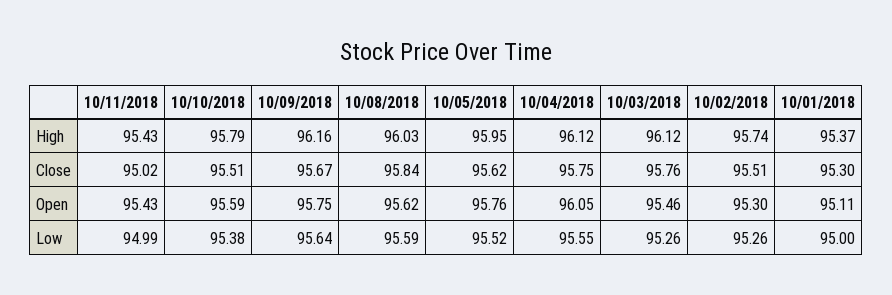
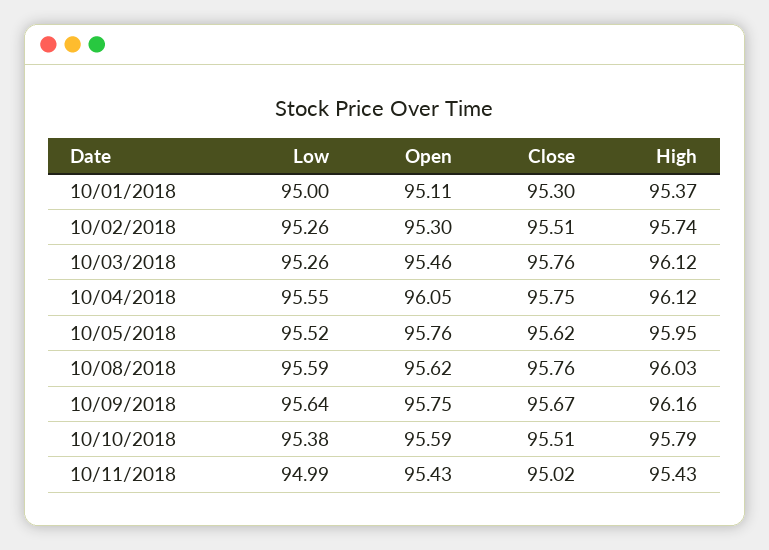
10/08/2018, Close: 95.84 -> 95.76

